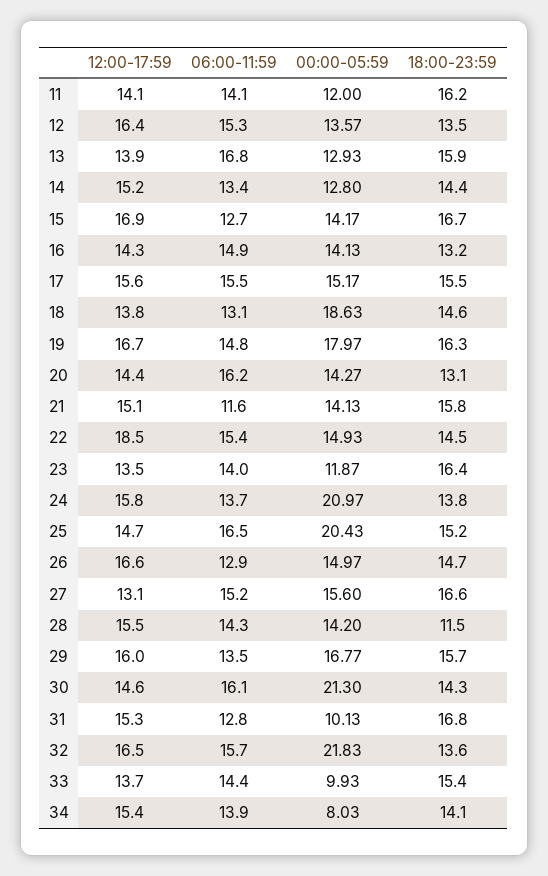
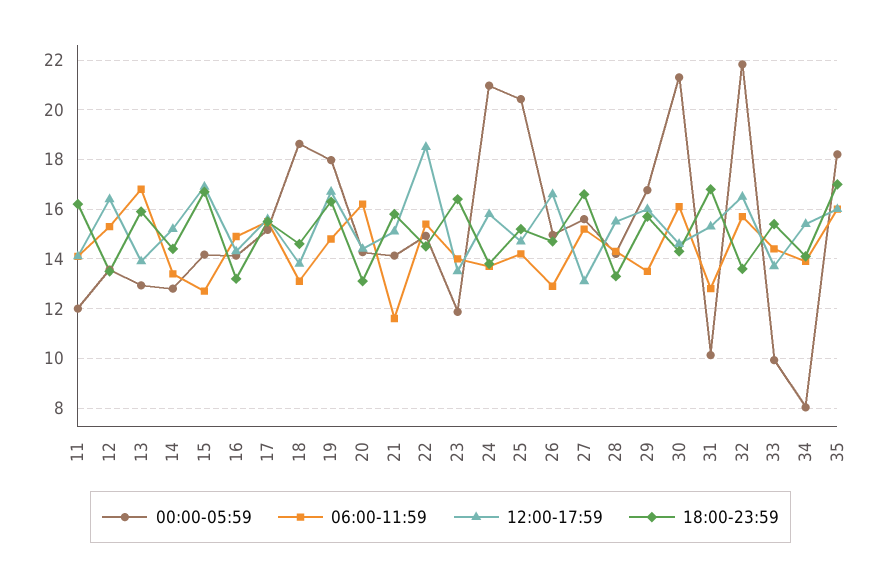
06:00-11:59, 25: 16.5 -> 14.25
18:00-23:59, 28: 11.5 -> 13.25
00:00-05:59, 35: none -> 18.25
06:00-11:59, 35: none -> 16
12:00-17:59, 35: none -> 16
18:00-23:59, 35: none -> 17

